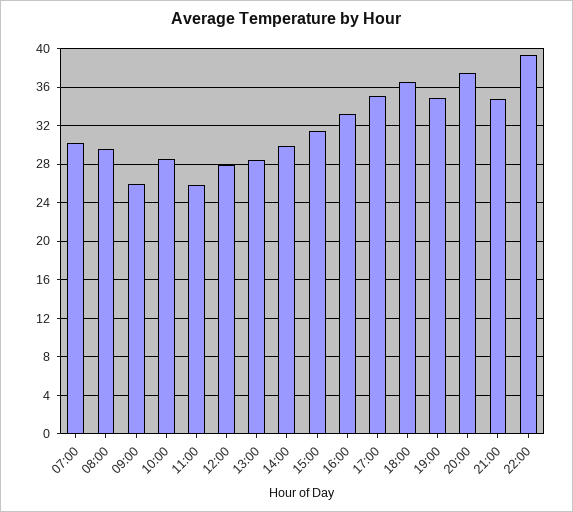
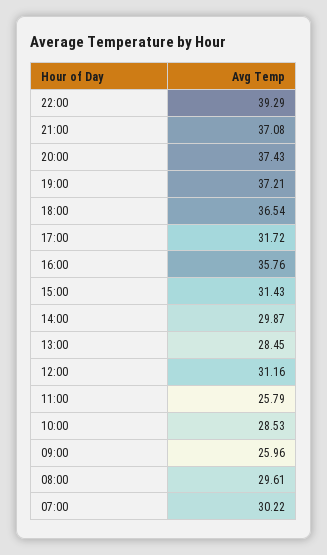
12:00: 28 -> 31.16
16:00: 33 -> 35.76
17:00: 35 -> 31.72
19:00: 35 -> 37.21
21:00: 35 -> 37.08

